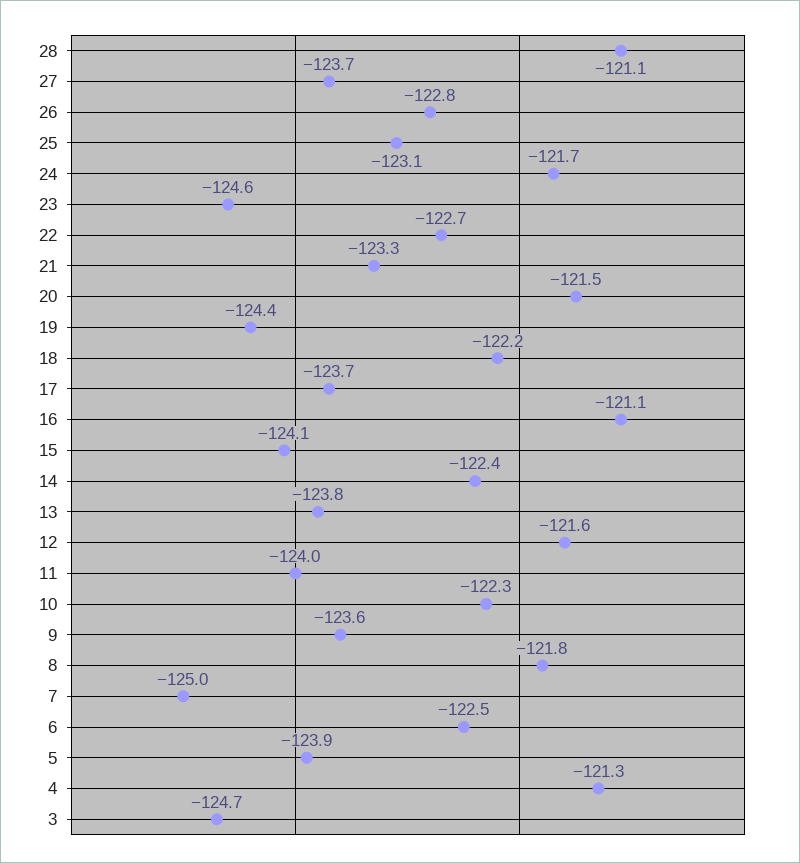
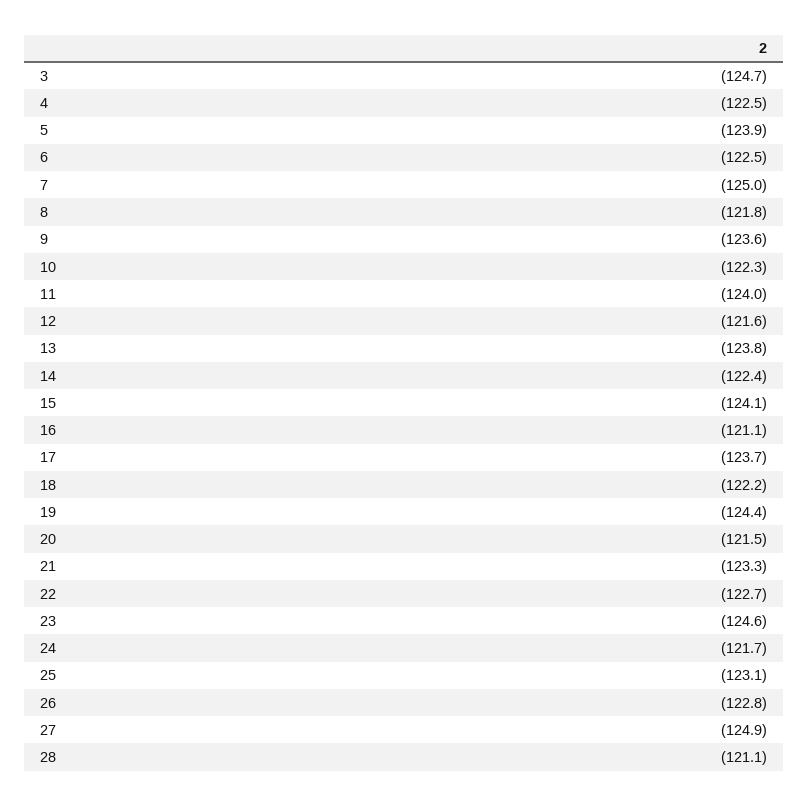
27: -123.7 -> -124.9
4: -121.3 -> -122.5

